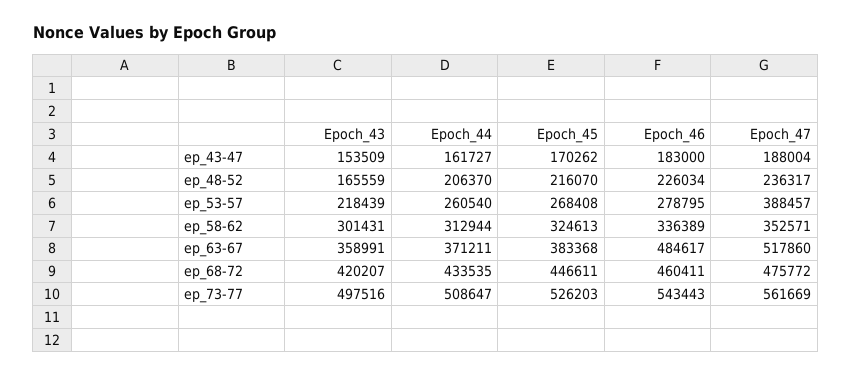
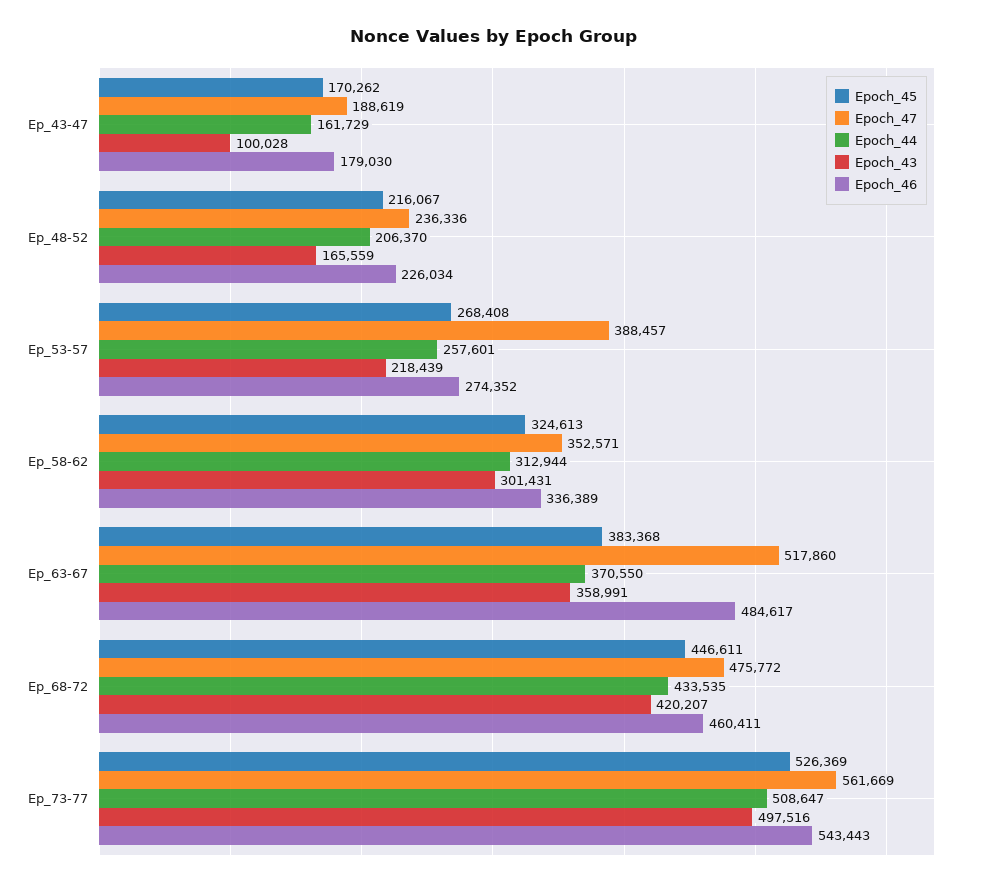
Epoch_43, ep_43-47: 153509 -> 100028
Epoch_44, ep_43-47: 161727 -> 161729
Epoch_46, ep_43-47: 183000 -> 179030
Epoch_47, ep_43-47: 188004 -> 188619
Epoch_45, ep_48-52: 216070 -> 216067
Epoch_47, ep_48-52: 236317 -> 236336
Epoch_44, ep_53-57: 260540 -> 257601
Epoch_46, ep_53-57: 278795 -> 274352
Epoch_44, ep_63-67: 371211 -> 370550
Epoch_45, ep_73-77: 526203 -> 526369

